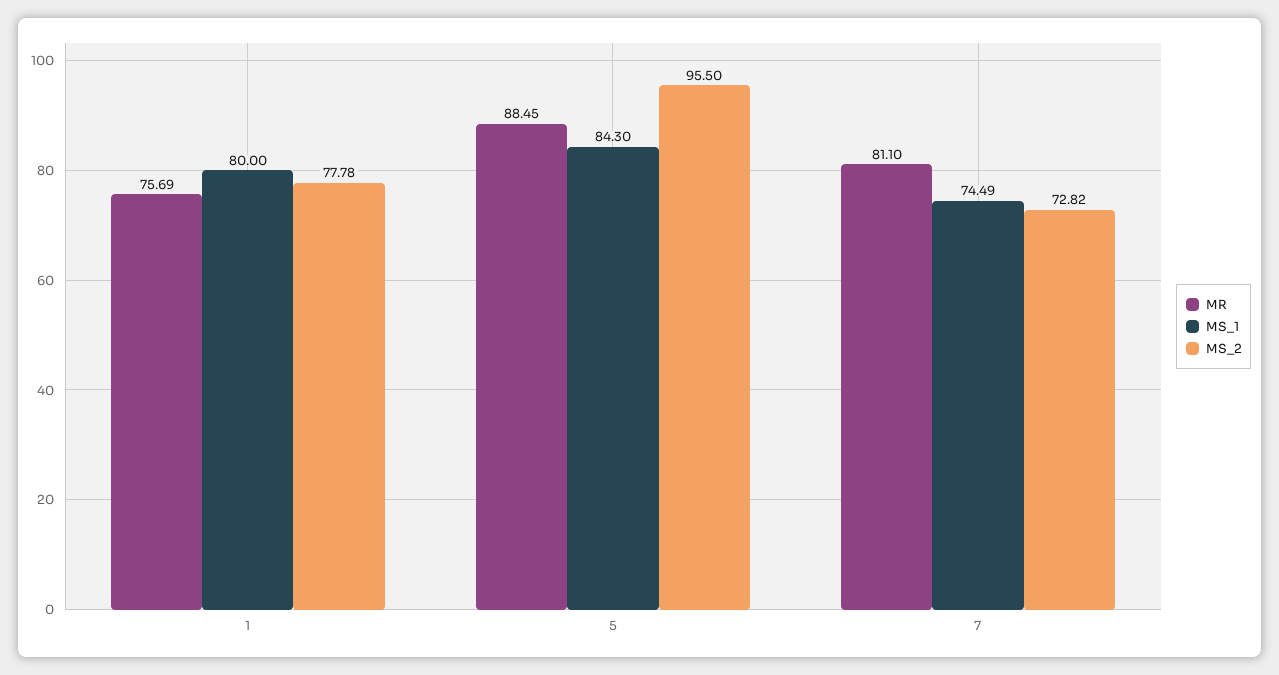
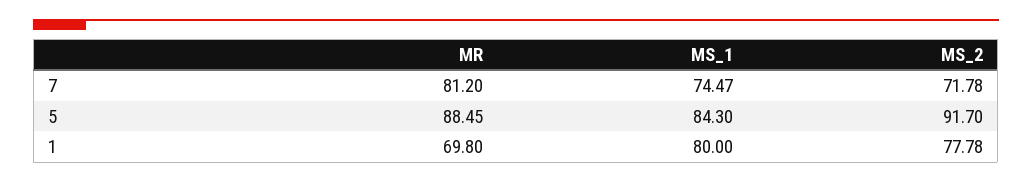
MR, 1: 75.69 -> 69.8
MS_2, 5: 95.5 -> 91.7
MR, 7: 81.1 -> 81.2
MS_1, 7: 74.49 -> 74.47
MS_2, 7: 72.82 -> 71.78

